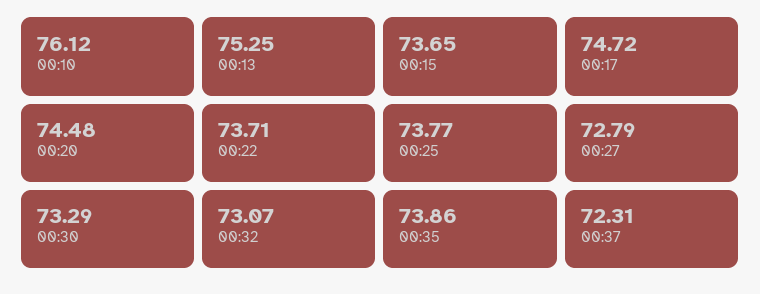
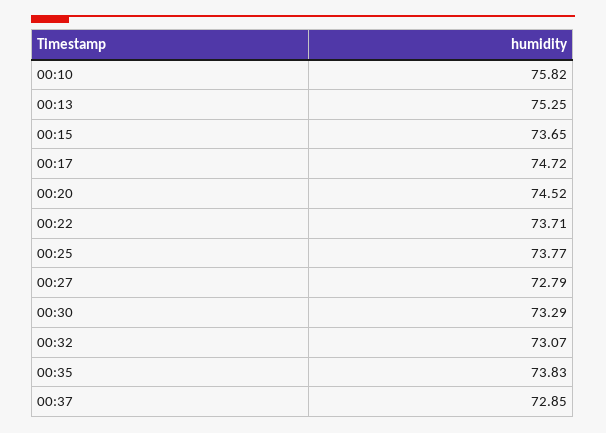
00:10: 76.12 -> 75.82
00:20: 74.48 -> 74.52
00:35: 73.86 -> 73.83
00:37: 72.31 -> 72.85

